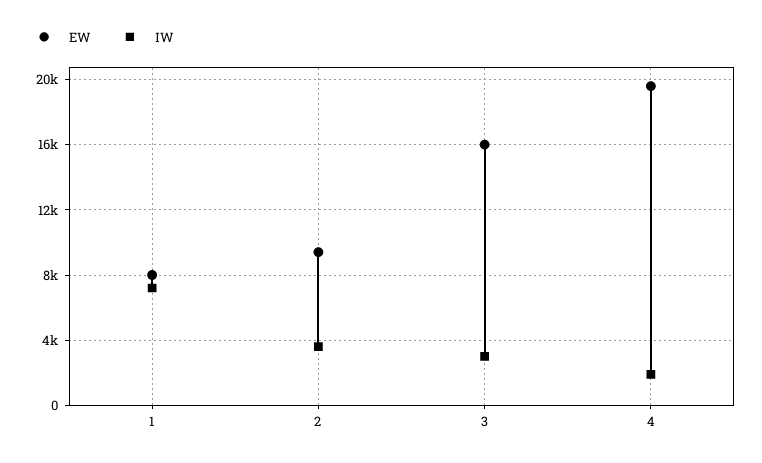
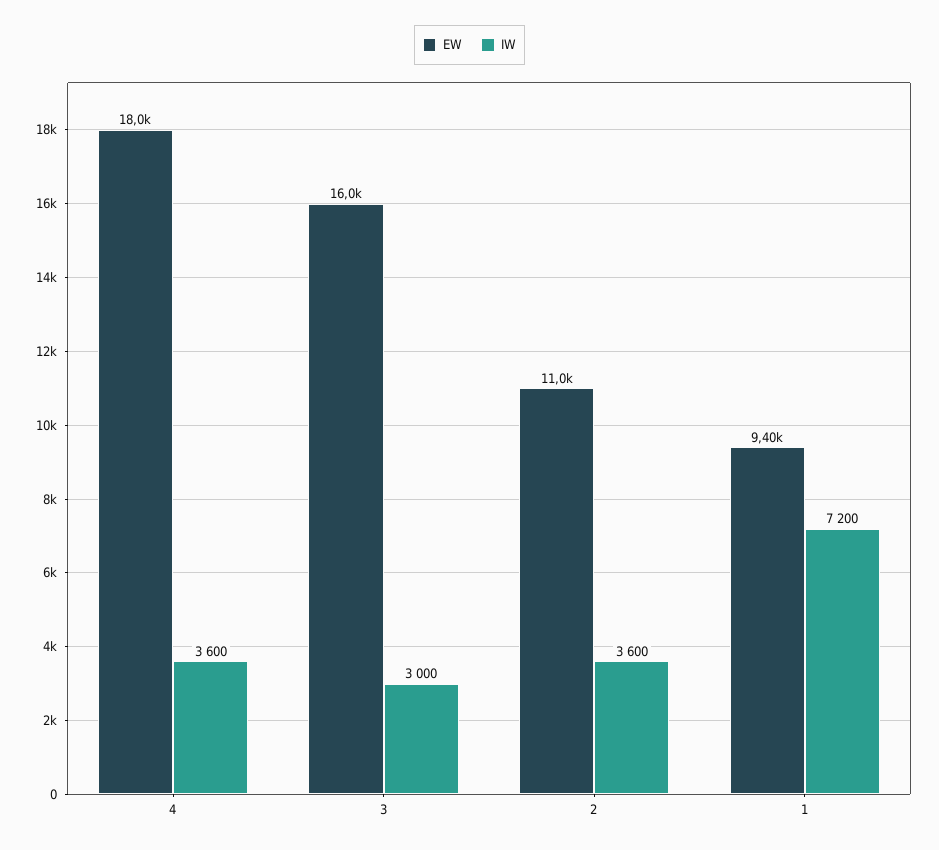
EW, 1: 8000 -> 9400
EW, 2: 9500 -> 11000
EW, 4: 19500 -> 18000
IW, 4: 2000 -> 3600

